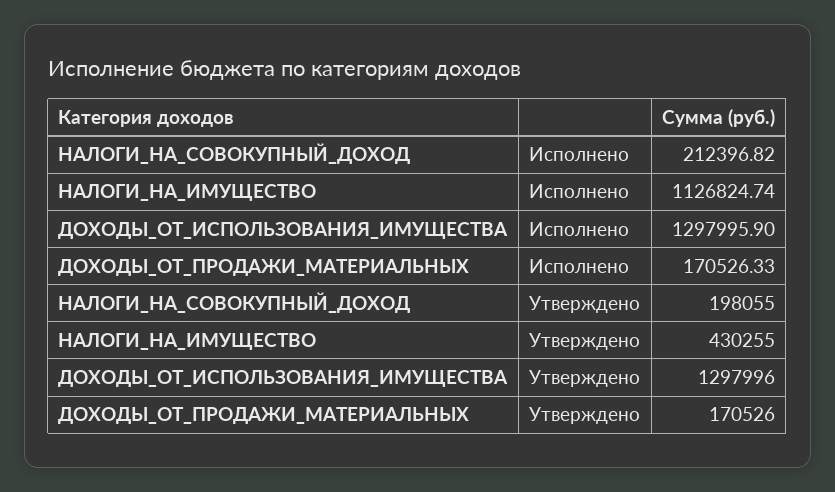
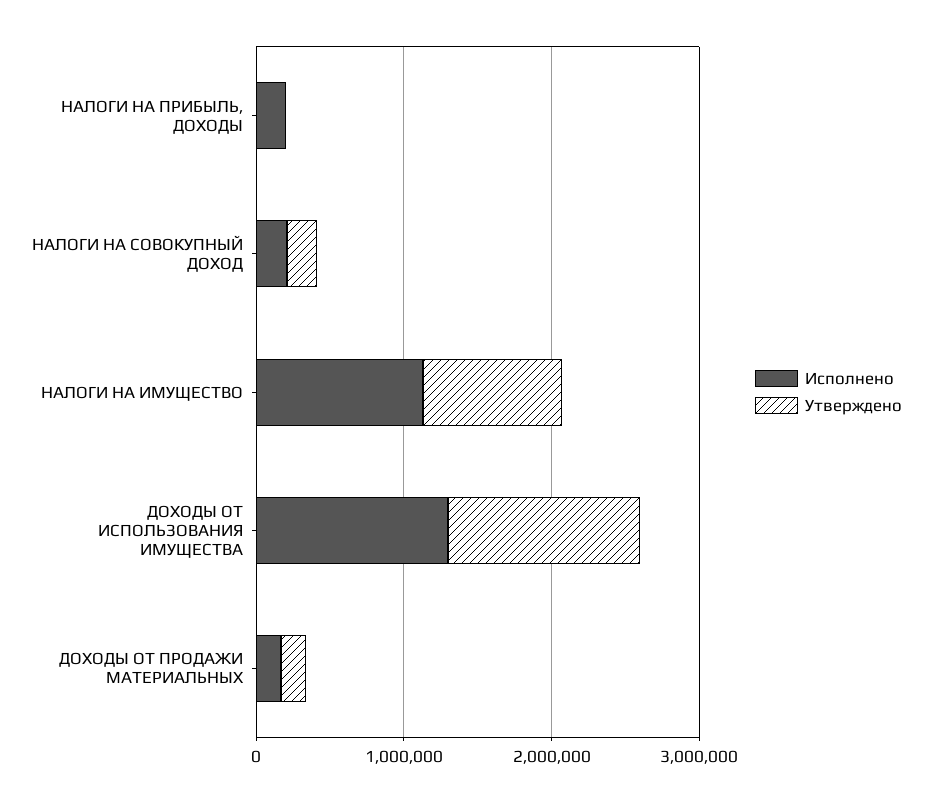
Утверждено, НАЛОГИ_НА_ИМУЩЕСТВО: 430255 -> 1000000
Исполнено, НАЛОГИ НА ПРИБЫЛЬ, ДОХОДЫ: none -> 200000
Утверждено, НАЛОГИ НА ПРИБЫЛЬ, ДОХОДЫ: none -> 0

